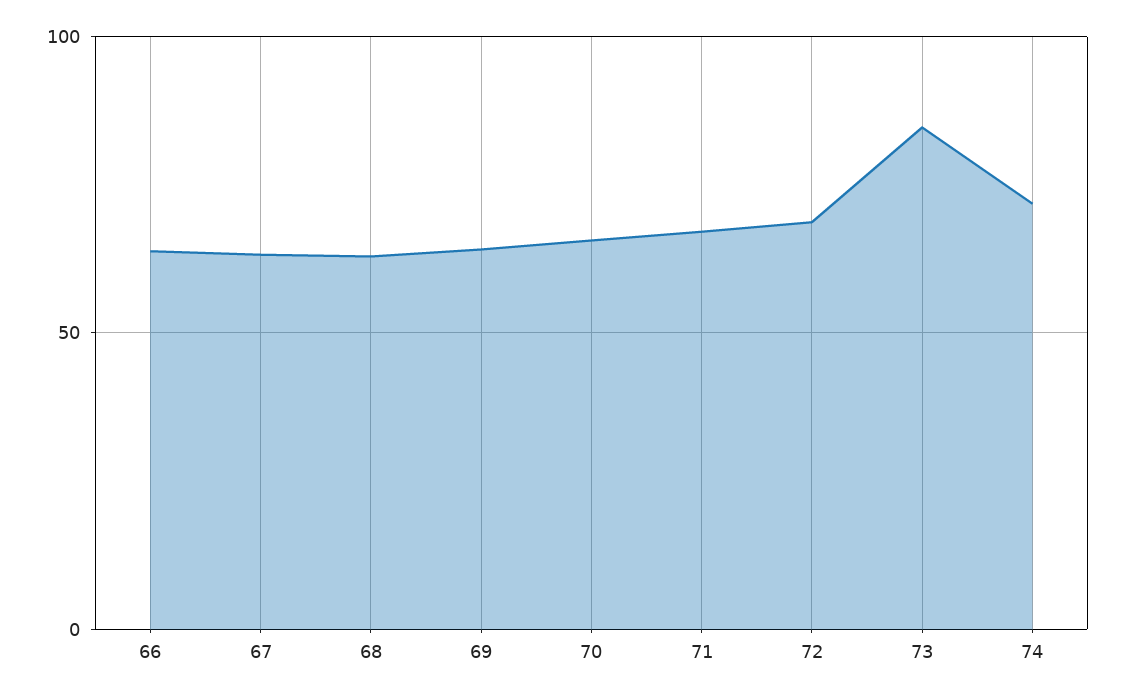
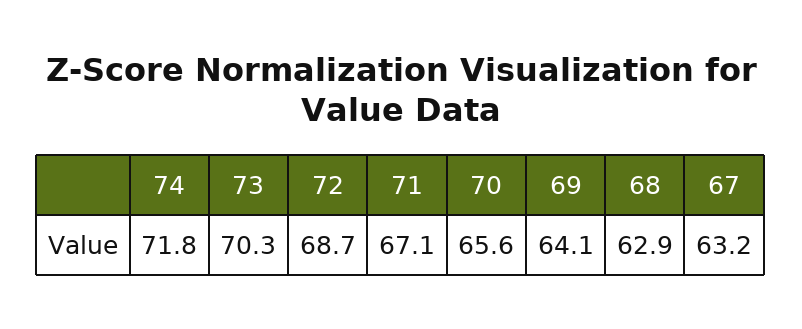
66: 65 -> none
73: 85 -> 70.3

